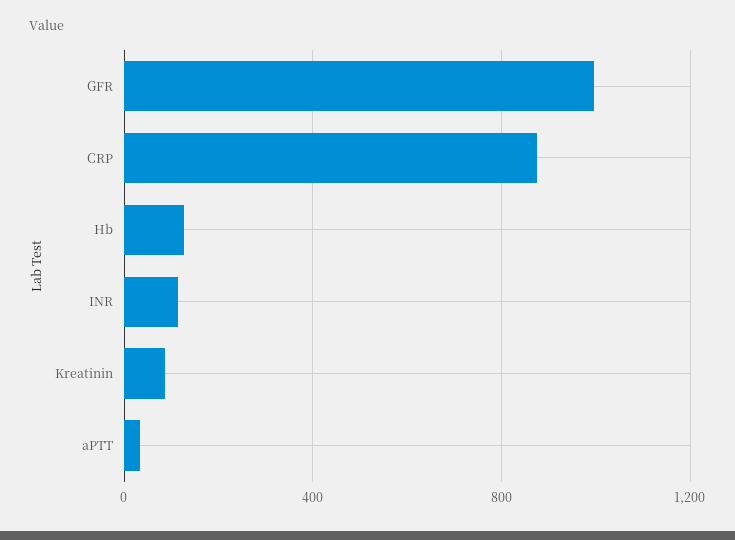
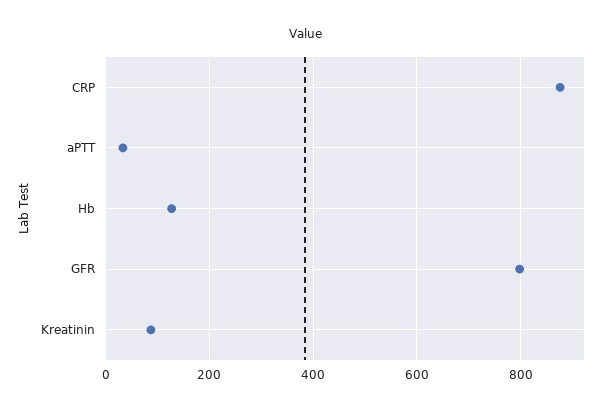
GFR: 1000 -> 800
INR: 100 -> none

